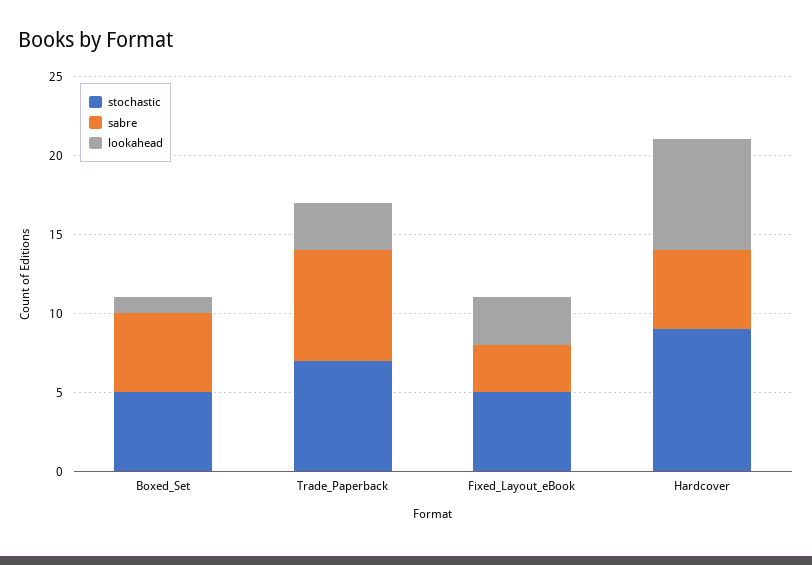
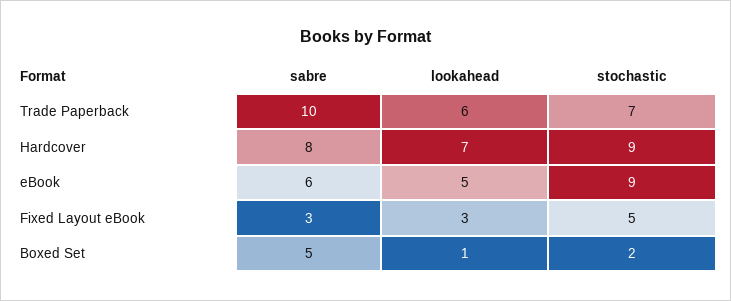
stochastic, Boxed_Set: 5 -> 2
sabre, Trade_Paperback: 7 -> 10
lookahead, Trade_Paperback: 3 -> 6
sabre, Hardcover: 5 -> 8
sabre, eBook: none -> 6
lookahead, eBook: none -> 5
stochastic, eBook: none -> 9

